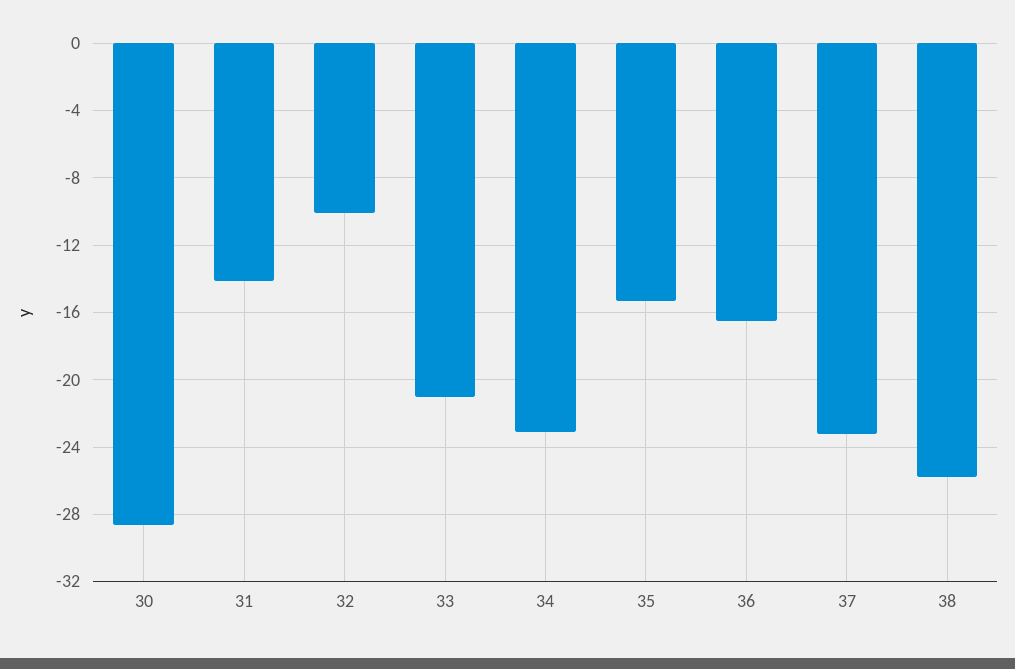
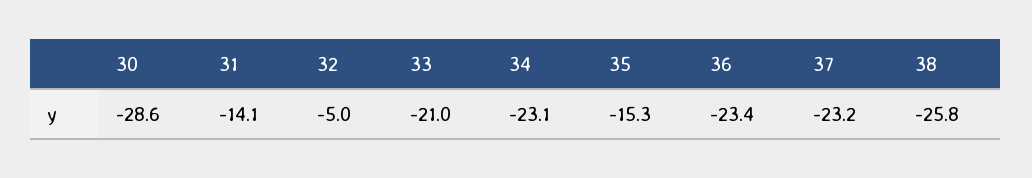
32: -10 -> -5
36: -16.5 -> -23.4

